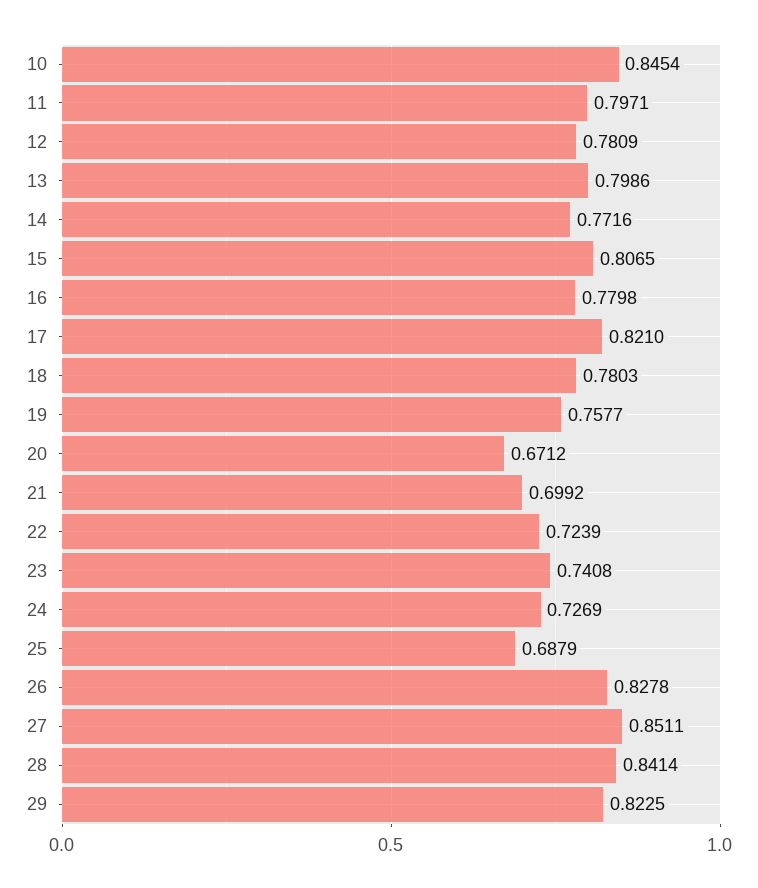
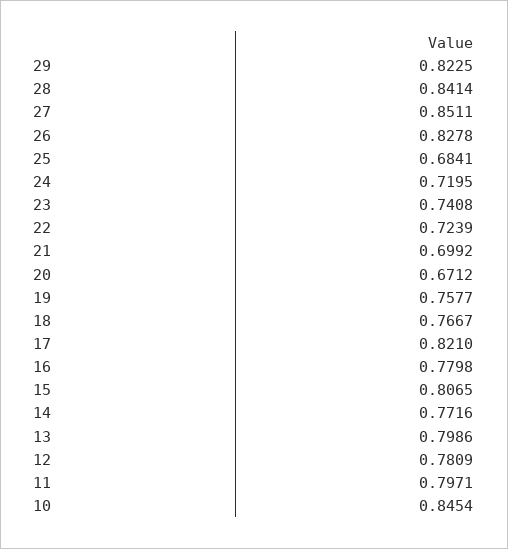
18: 0.7803 -> 0.7667
24: 0.7269 -> 0.7195
25: 0.6879 -> 0.6841

